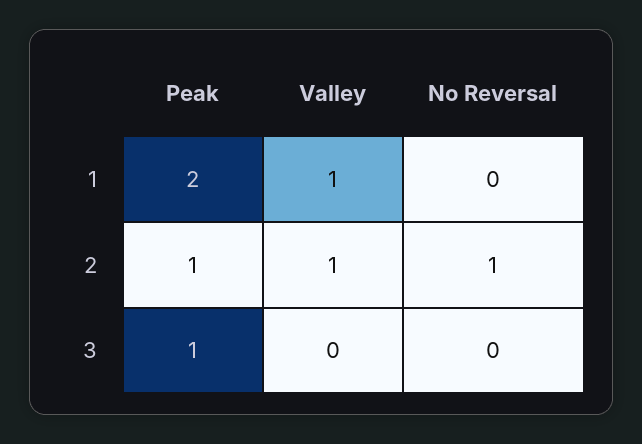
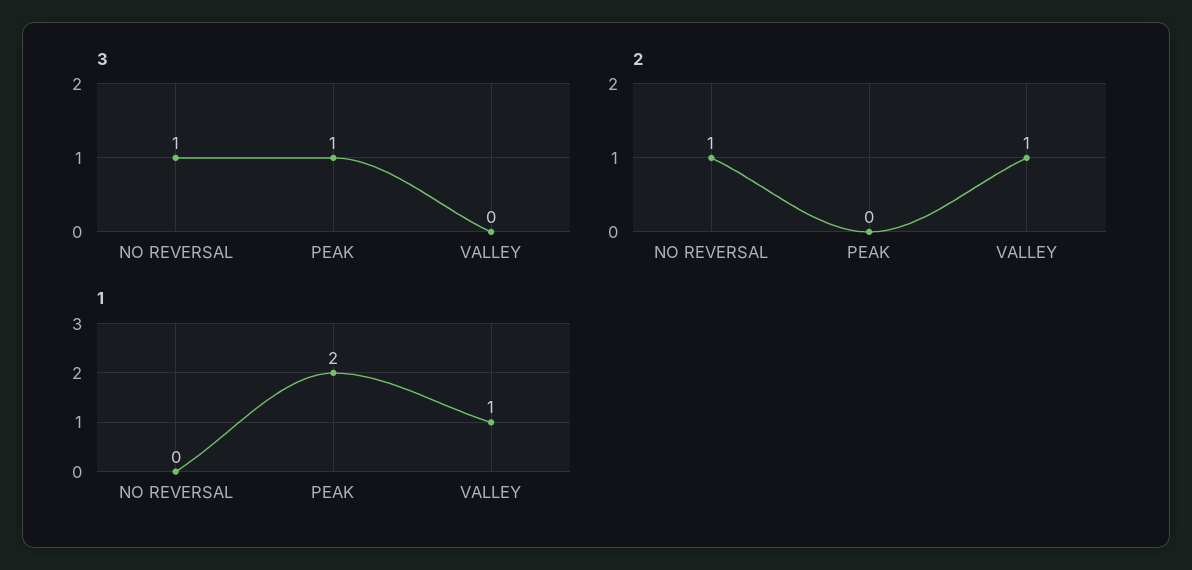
2, Peak: 1 -> 0
3, No Reversal: 0 -> 1

